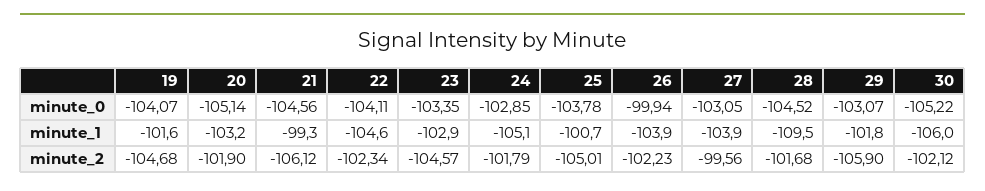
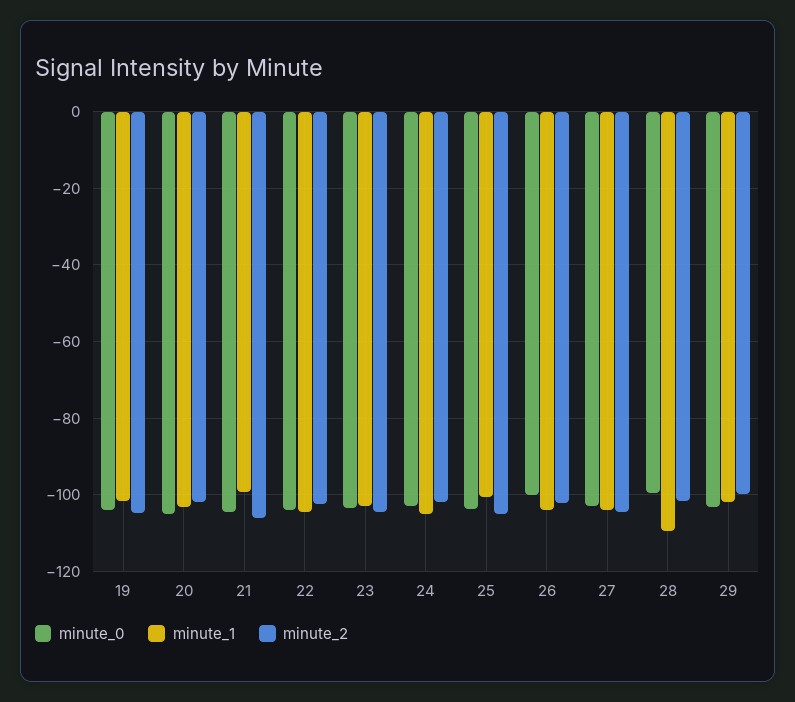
minute_0, 28: -104.52 -> -100
minute_0, 30: -105.22 -> none
minute_1, 30: -106 -> none
minute_2, 27: -99.56 -> -104
minute_2, 29: -105.9 -> -100
minute_2, 30: -102.12 -> none

